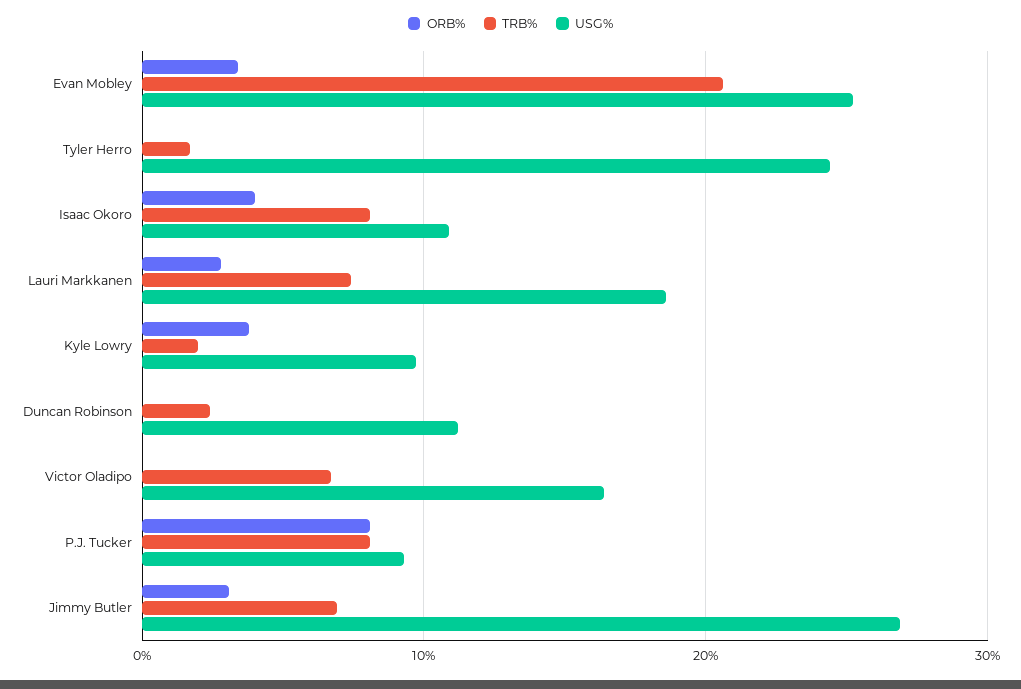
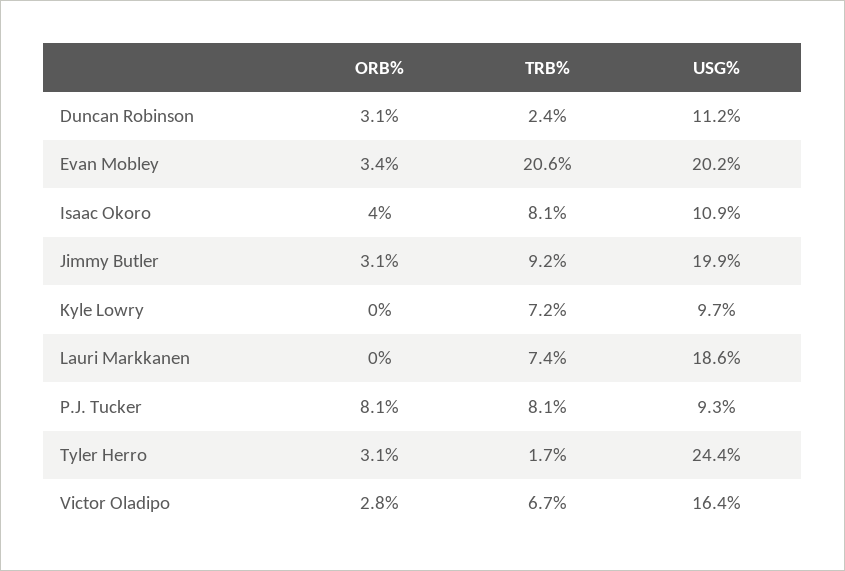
USG%, Evan Mobley: 25 -> 20.2
ORB%, Tyler Herro: 0 -> 3.1
ORB%, Lauri Markkanen: 3 -> 0
ORB%, Kyle Lowry: 4 -> 0
TRB%, Kyle Lowry: 2 -> 7.2
ORB%, Duncan Robinson: 0 -> 3.1
ORB%, Victor Oladipo: 0 -> 2.8
TRB%, Jimmy Butler: 7 -> 9.2
USG%, Jimmy Butler: 27 -> 19.9

